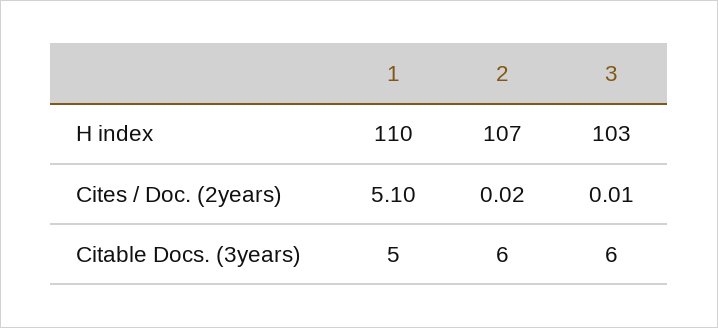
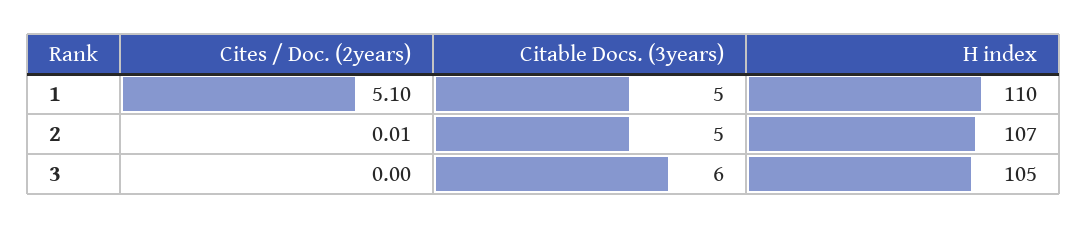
3, H index: 103 -> 105
2, Cites / Doc. (2years): 0.02 -> 0.01
3, Cites / Doc. (2years): 0.01 -> 0
2, Citable Docs. (3years): 6 -> 5

